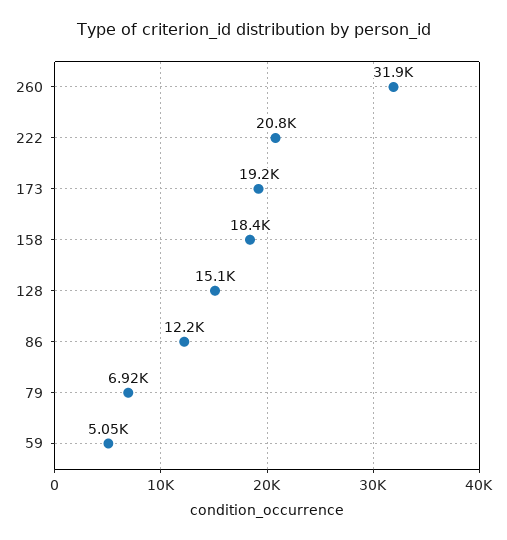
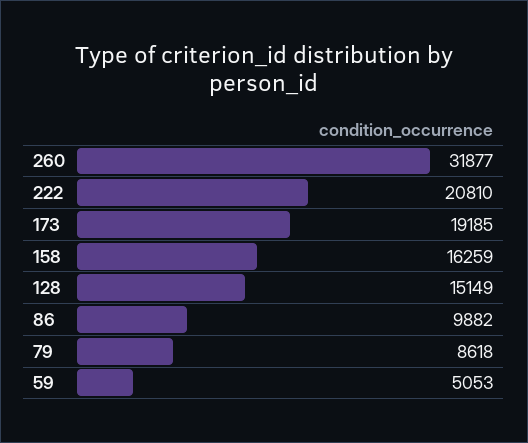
158: 18400 -> 16259
86: 12200 -> 9882
79: 6920 -> 8618

